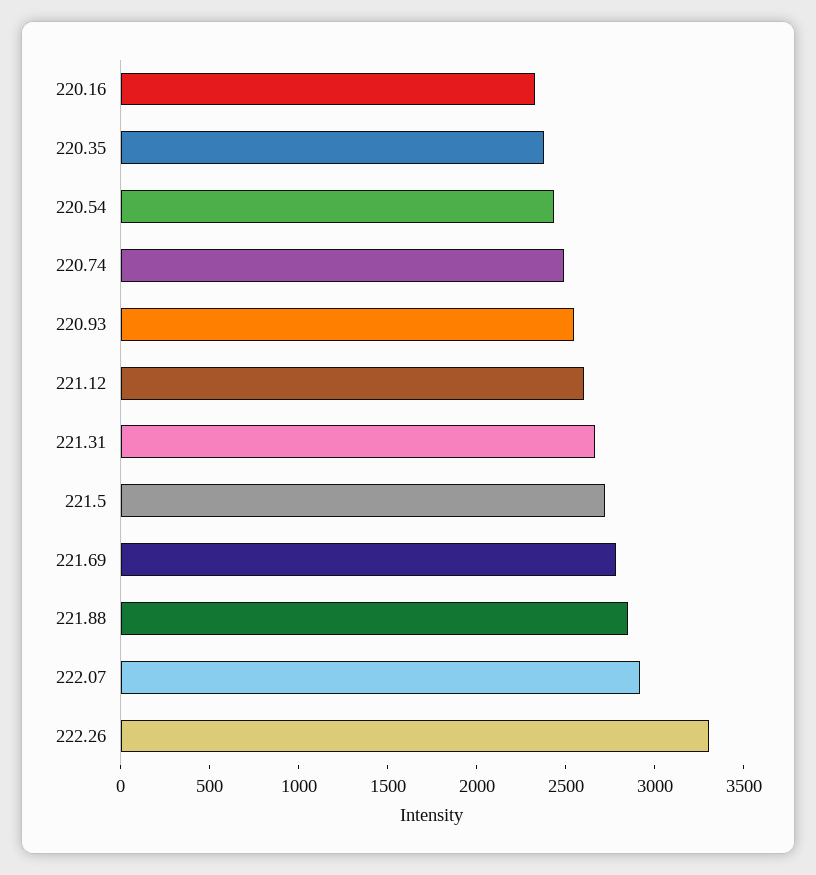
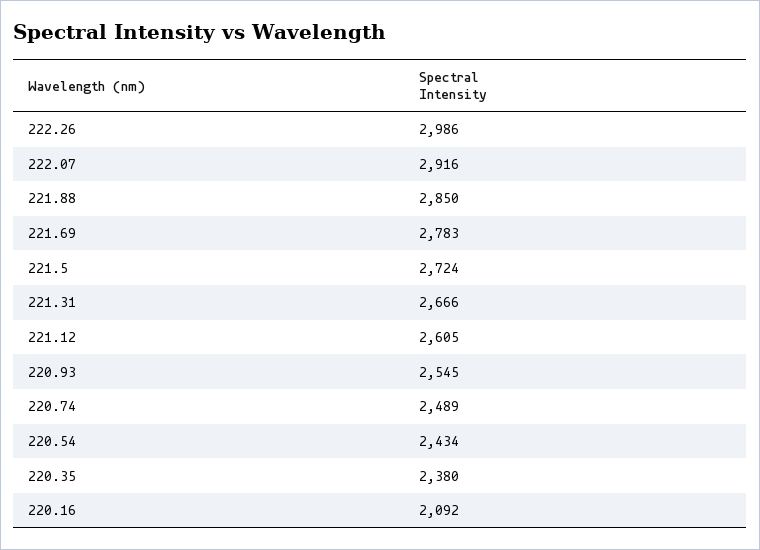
220.16: 2300 -> 2092
222.26: 3300 -> 2986

